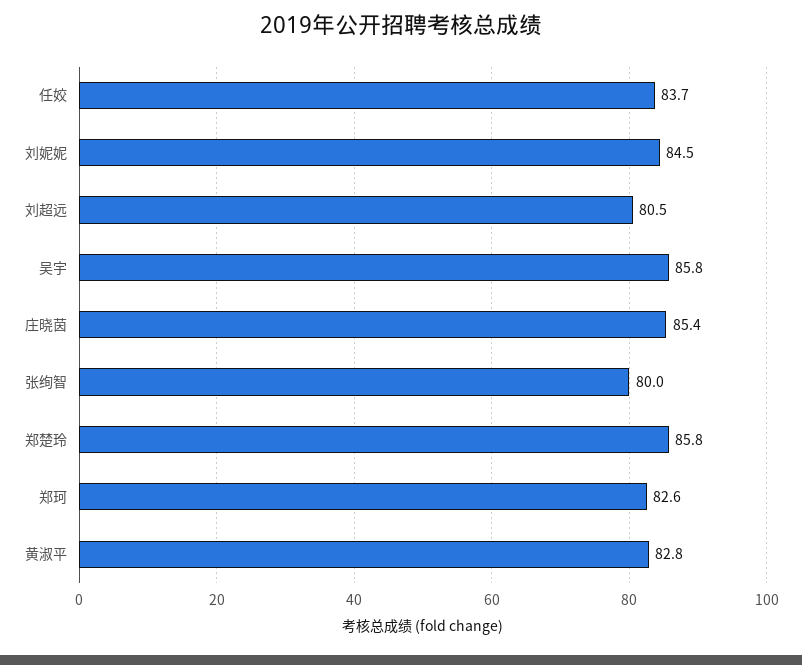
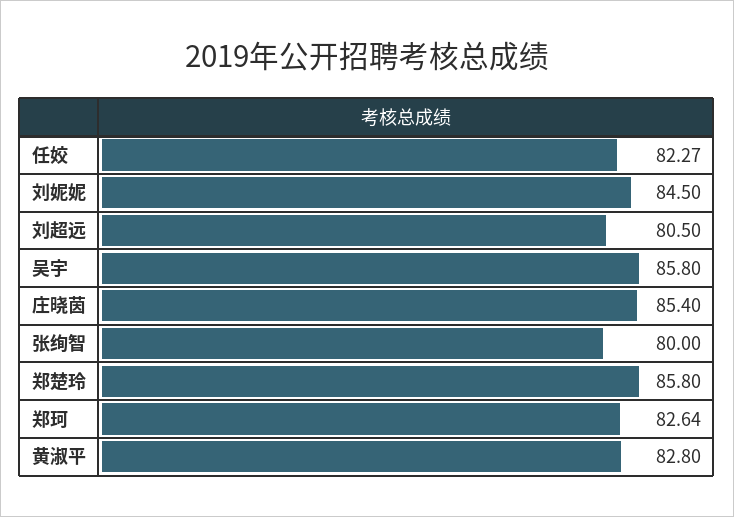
任姣: 83.7 -> 82.27

